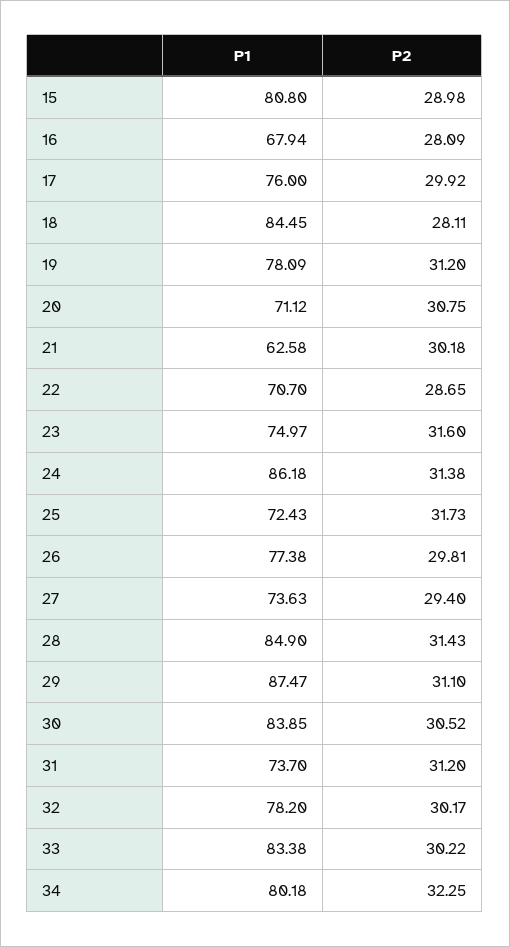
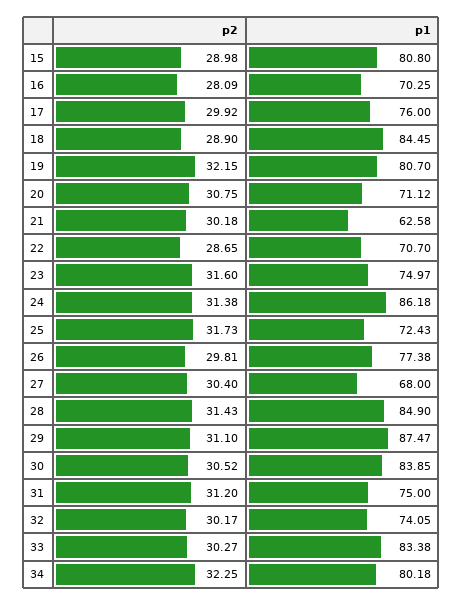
P1, 16: 67.94 -> 70.25
P2, 18: 28.11 -> 28.9
P1, 19: 78.09 -> 80.7
P2, 19: 31.2 -> 32.15
P1, 27: 73.63 -> 68
P2, 27: 29.4 -> 30.4
P1, 31: 73.7 -> 75
P1, 32: 78.2 -> 74.05
P2, 33: 30.22 -> 30.27

